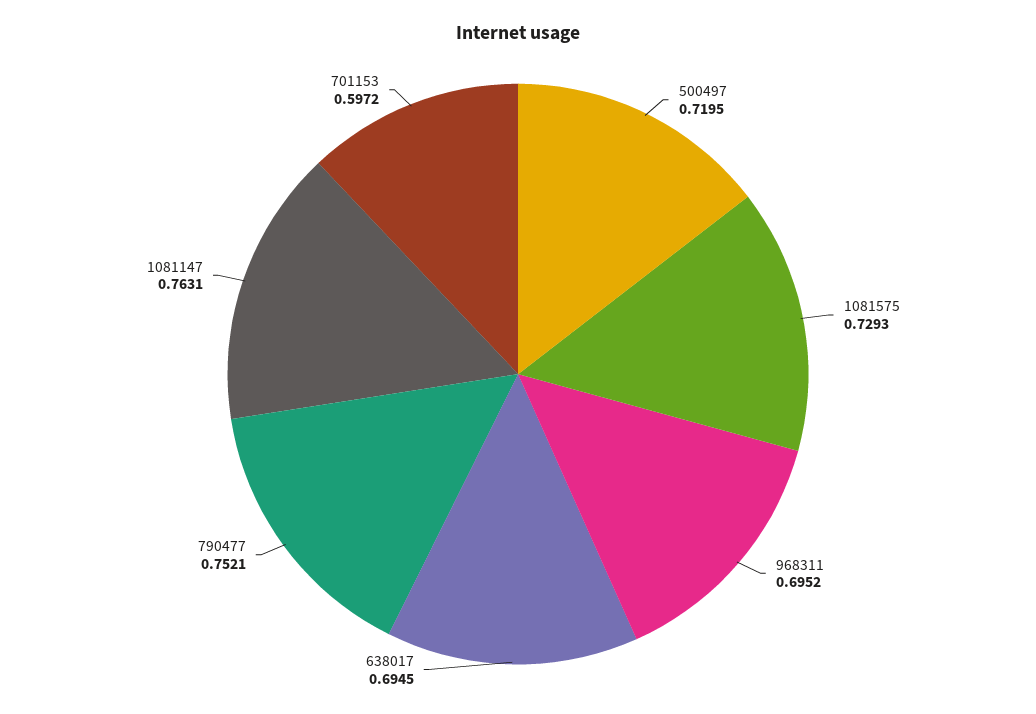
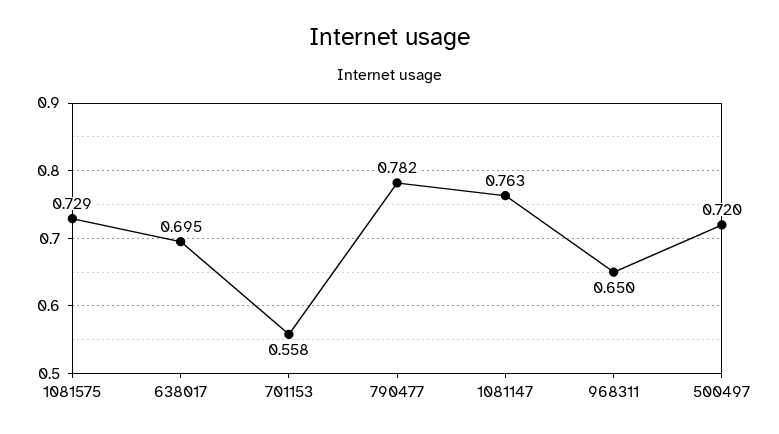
968311: 0.6952 -> 0.65
790477: 0.7521 -> 0.782
701153: 0.5972 -> 0.558

